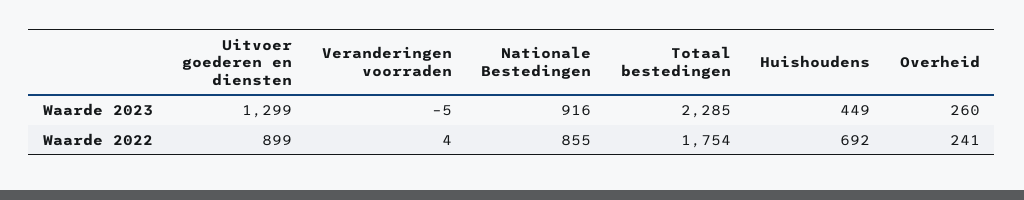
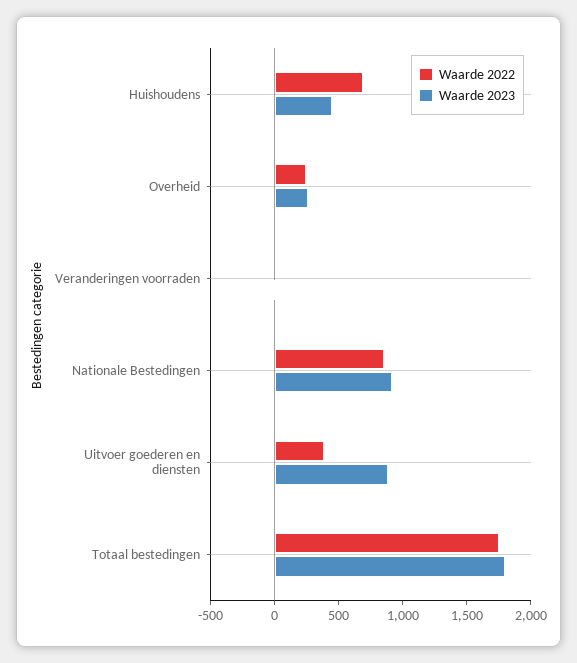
Waarde 2023, Uitvoer goederen en diensten: 1299 -> 900
Waarde 2023, Totaal bestedingen: 2285 -> 1800
Waarde 2022, Uitvoer goederen en diensten: 899 -> 400

